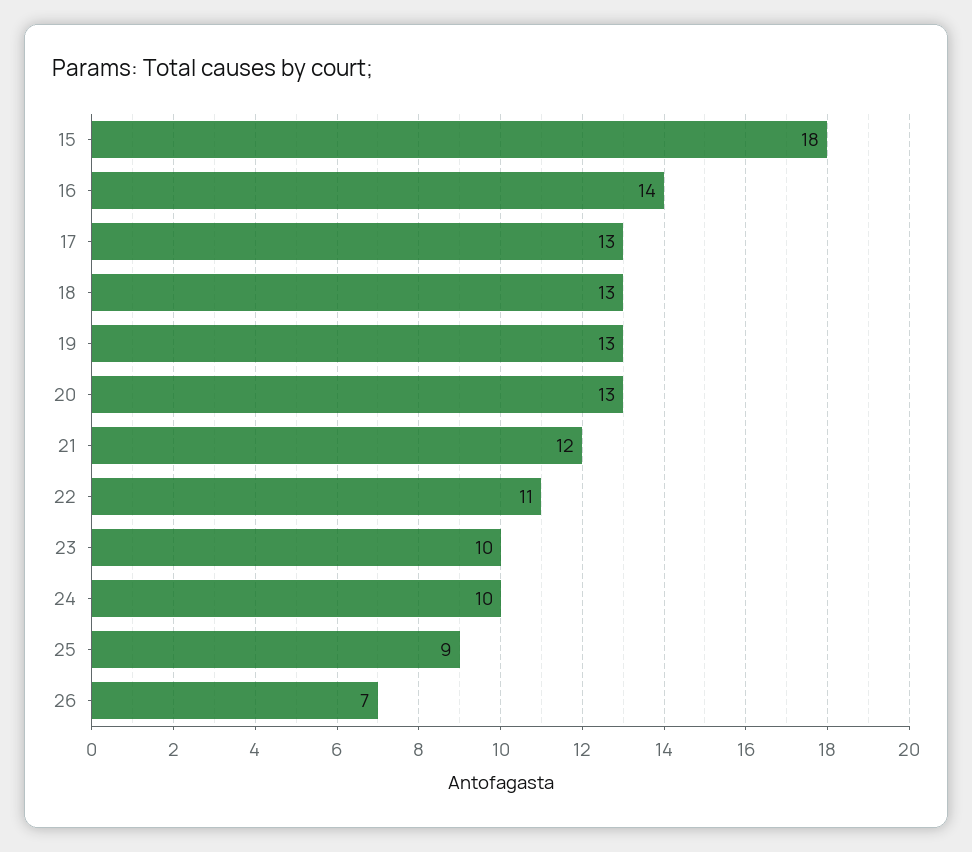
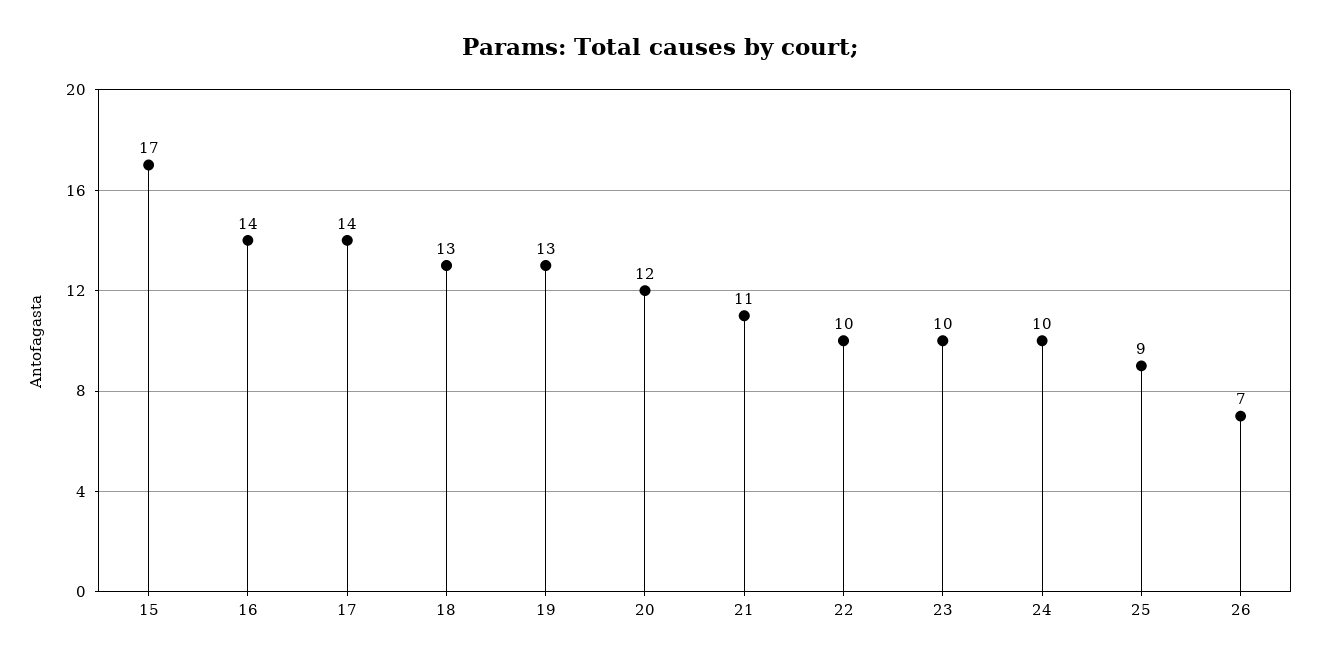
15: 18 -> 17
17: 13 -> 14
20: 13 -> 12
21: 12 -> 11
22: 11 -> 10

